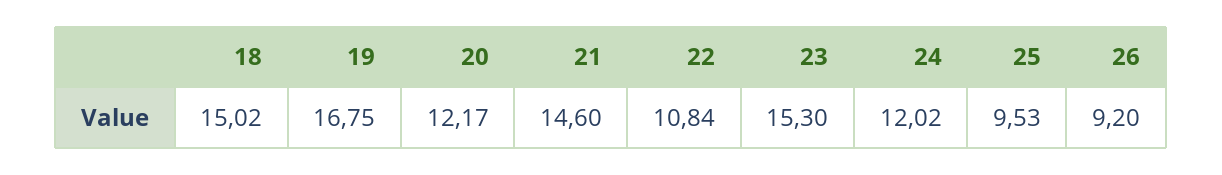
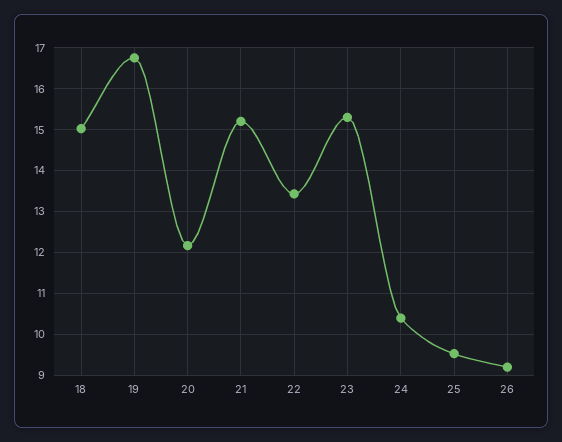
21: 14.6 -> 15.2
22: 10.84 -> 13.4
24: 12.02 -> 10.4

